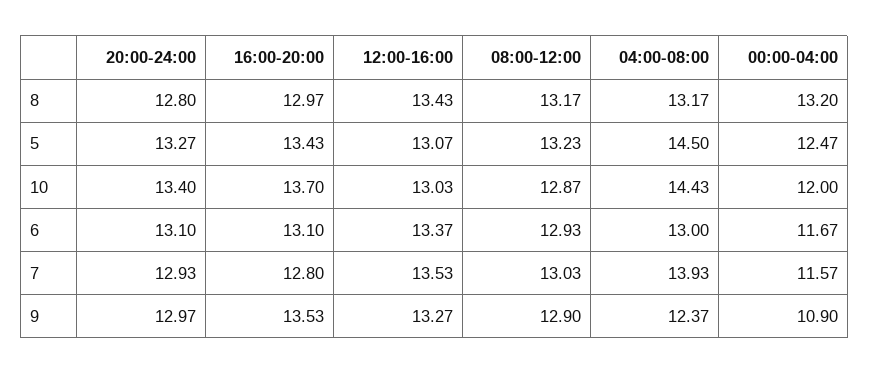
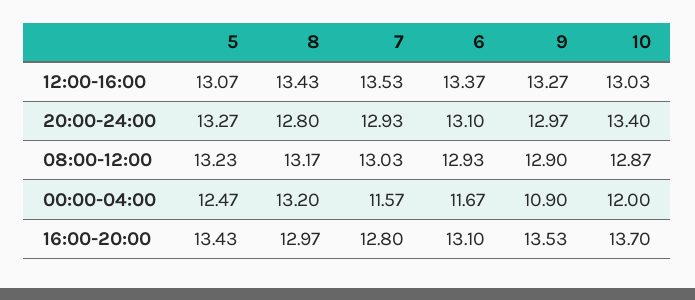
04:00-08:00, 8: 13.17 -> none
04:00-08:00, 5: 14.5 -> none
04:00-08:00, 10: 14.43 -> none
04:00-08:00, 6: 13 -> none
04:00-08:00, 7: 13.93 -> none
04:00-08:00, 9: 12.37 -> none

